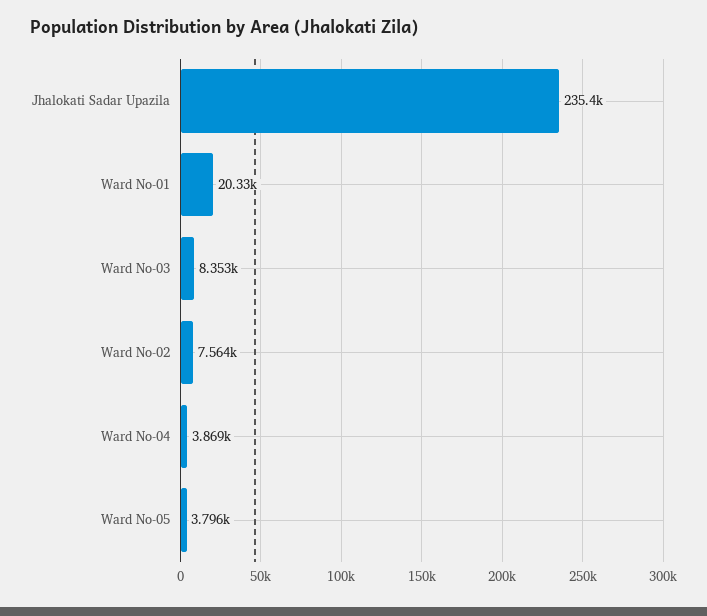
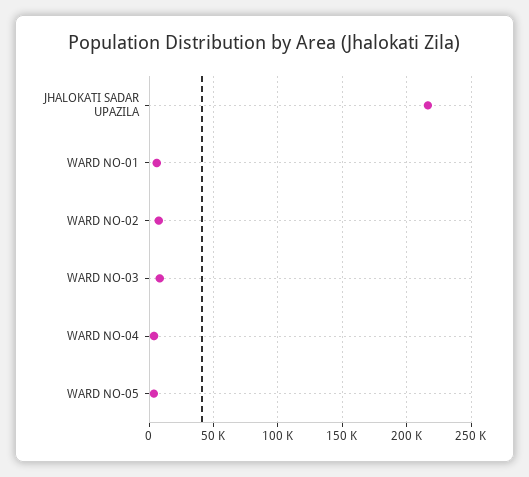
Jhalokati Sadar Upazila: 235400 -> 215000
Ward No-01: 20330 -> 5000

